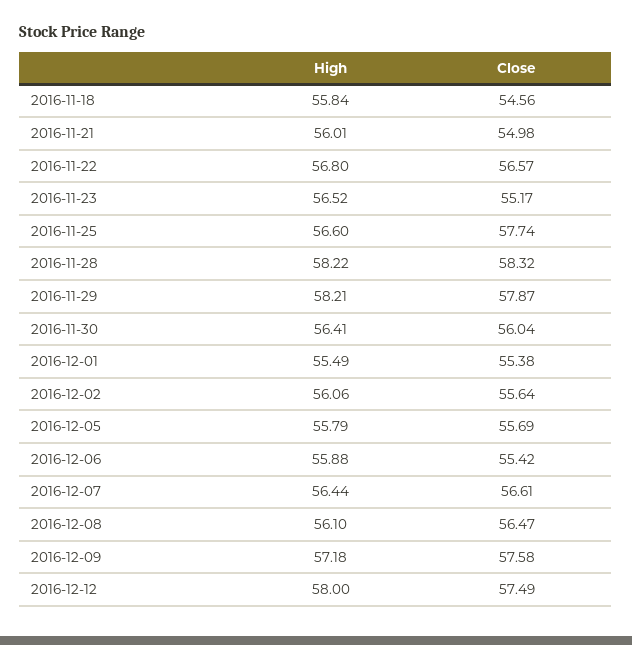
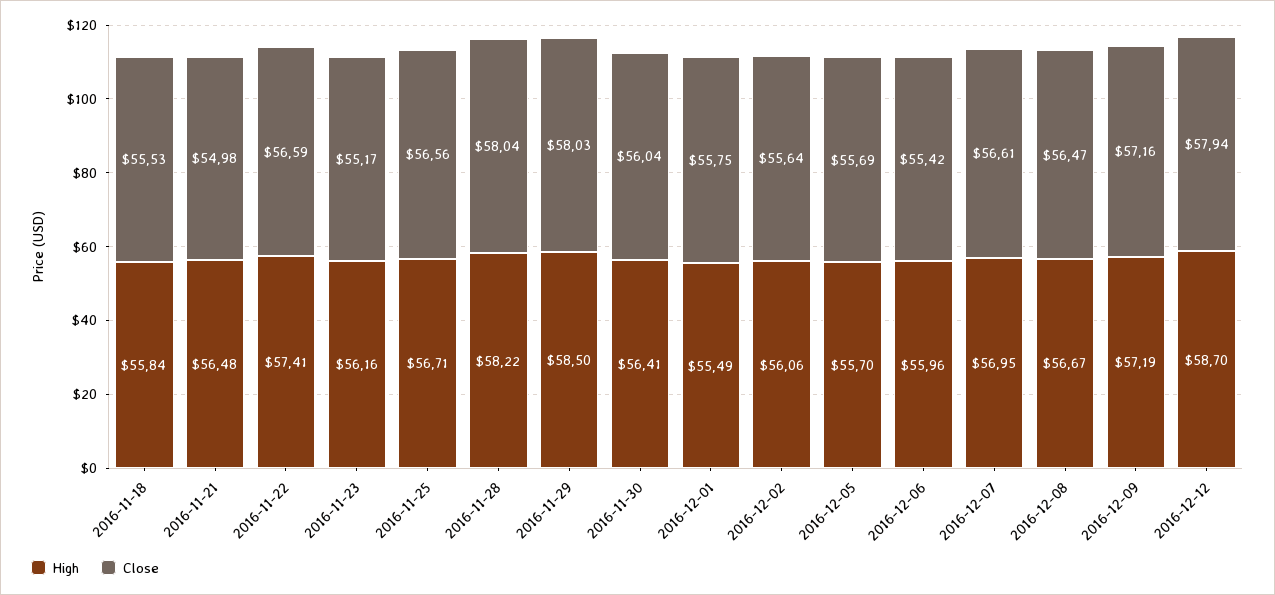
Close, 2016-11-18: 54.56 -> 55.53
High, 2016-11-21: 56.01 -> 56.48
High, 2016-11-22: 56.8 -> 57.41
Close, 2016-11-22: 56.57 -> 56.59
High, 2016-11-23: 56.52 -> 56.16
High, 2016-11-25: 56.6 -> 56.71
Close, 2016-11-25: 57.74 -> 56.56
Close, 2016-11-28: 58.32 -> 58.04
High, 2016-11-29: 58.21 -> 58.5
Close, 2016-11-29: 57.87 -> 58.03
Close, 2016-12-01: 55.38 -> 55.75
High, 2016-12-05: 55.79 -> 55.7
High, 2016-12-06: 55.88 -> 55.96
High, 2016-12-07: 56.44 -> 56.95
High, 2016-12-08: 56.1 -> 56.67
High, 2016-12-09: 57.18 -> 57.19
Close, 2016-12-09: 57.58 -> 57.16
High, 2016-12-12: 58 -> 58.7
Close, 2016-12-12: 57.49 -> 57.94

